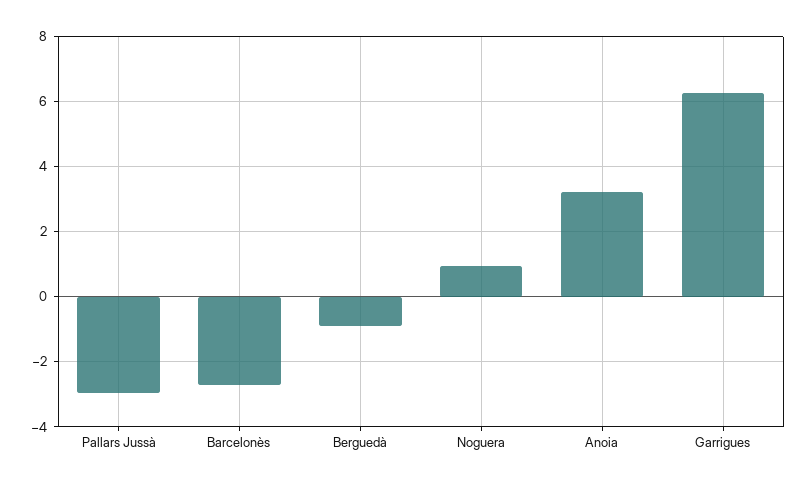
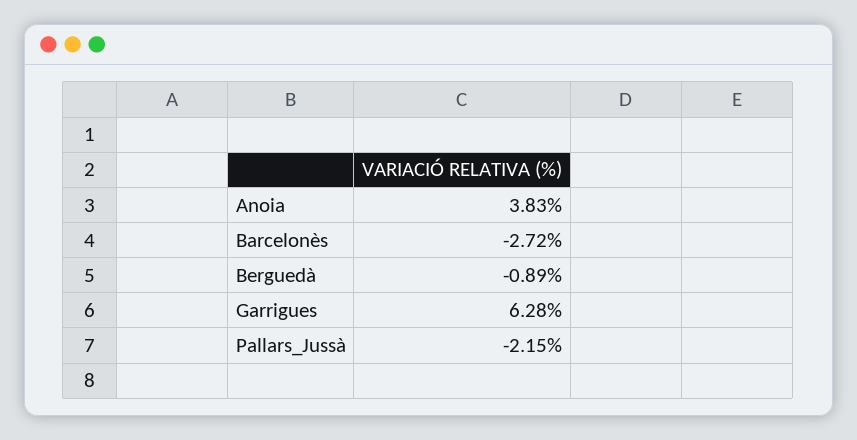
Pallars Jussà: -3 -> -2.15
Noguera: 1 -> none
Anoia: 3.2 -> 3.83

